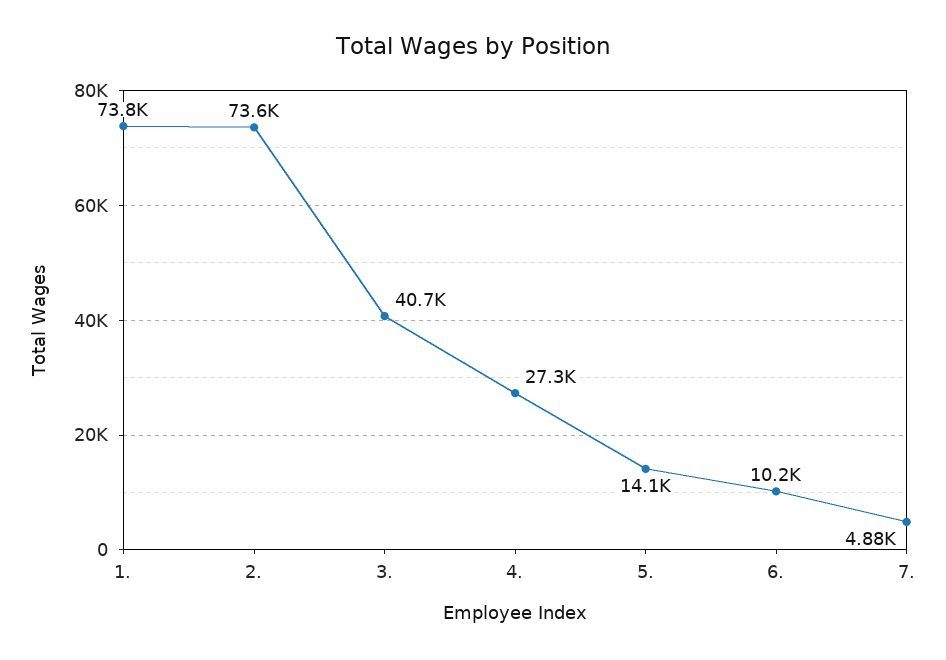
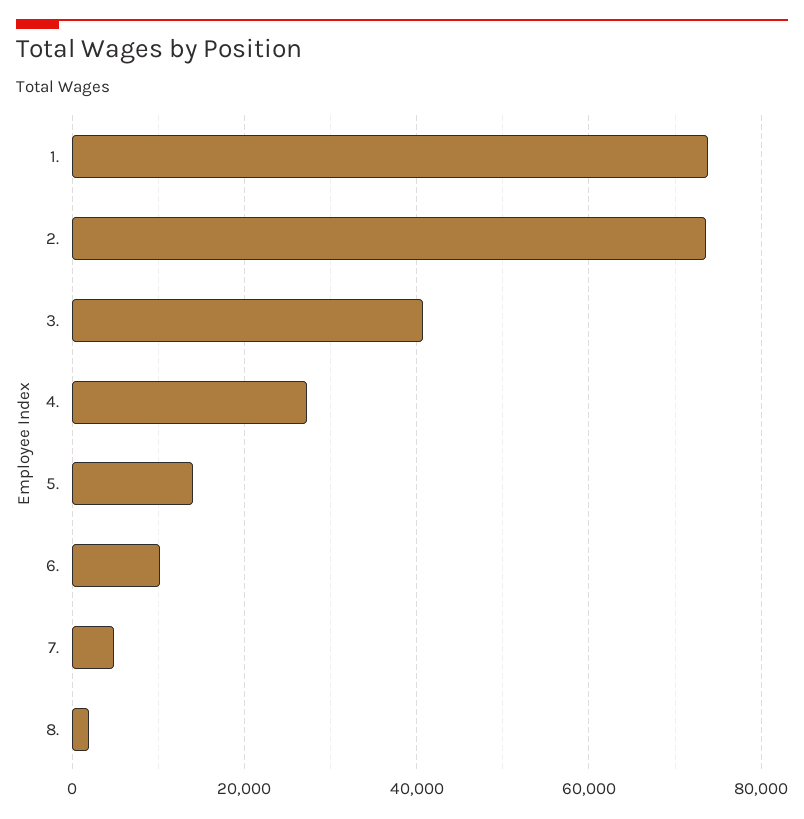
8.: none -> 2000

